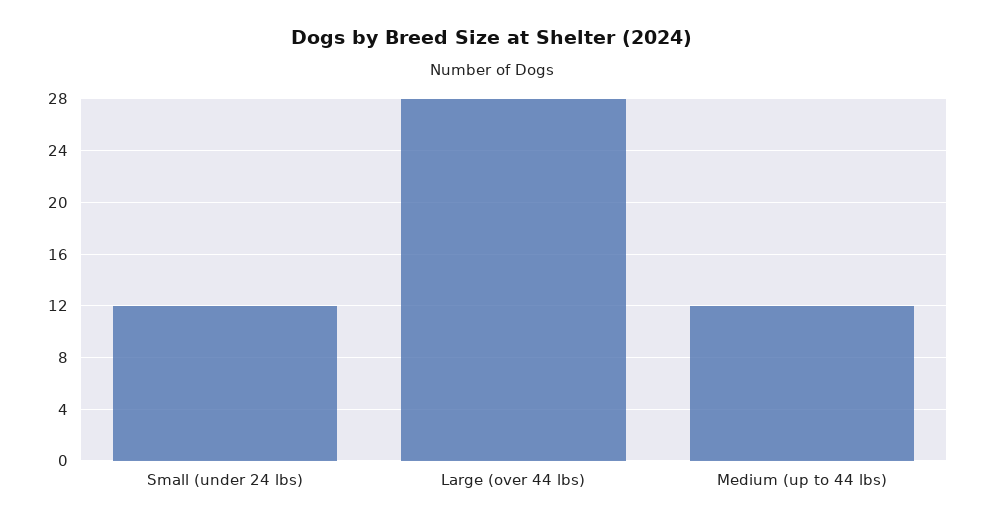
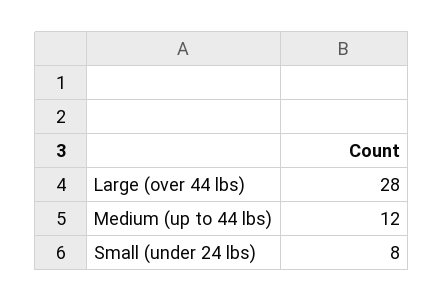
Small (under 24 lbs): 12 -> 8

